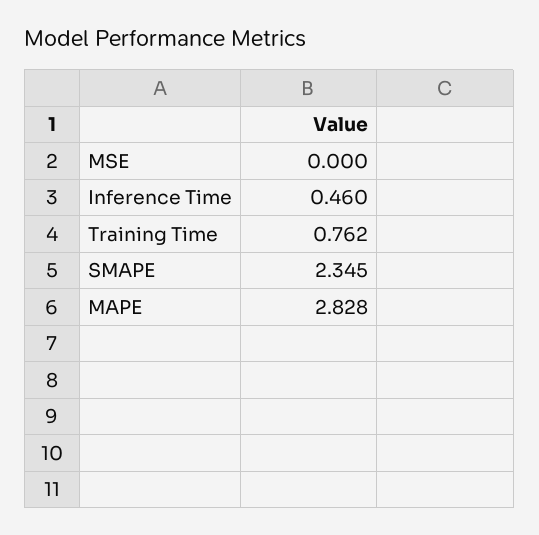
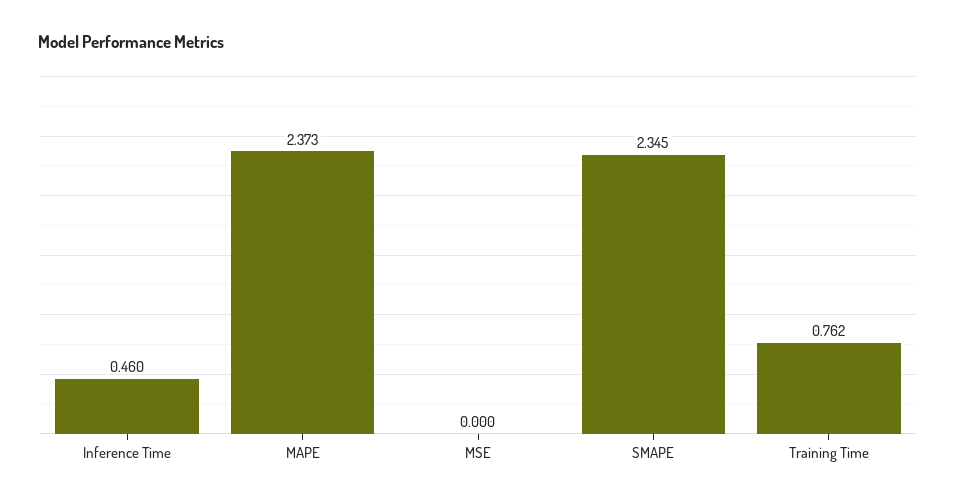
MAPE: 2.828 -> 2.373

